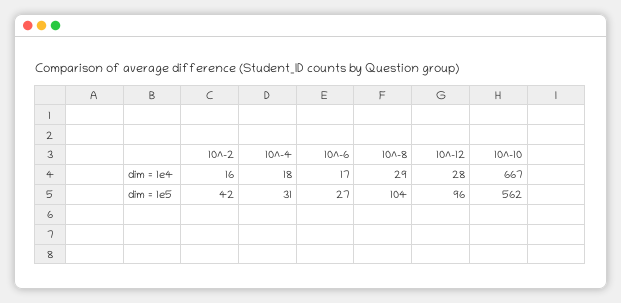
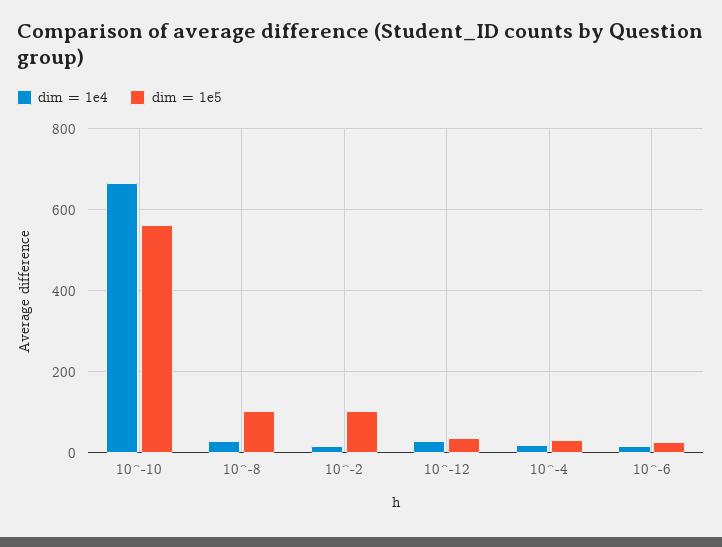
dim = 1e5, 10^-2: 42 -> 100
dim = 1e5, 10^-12: 96 -> 40

